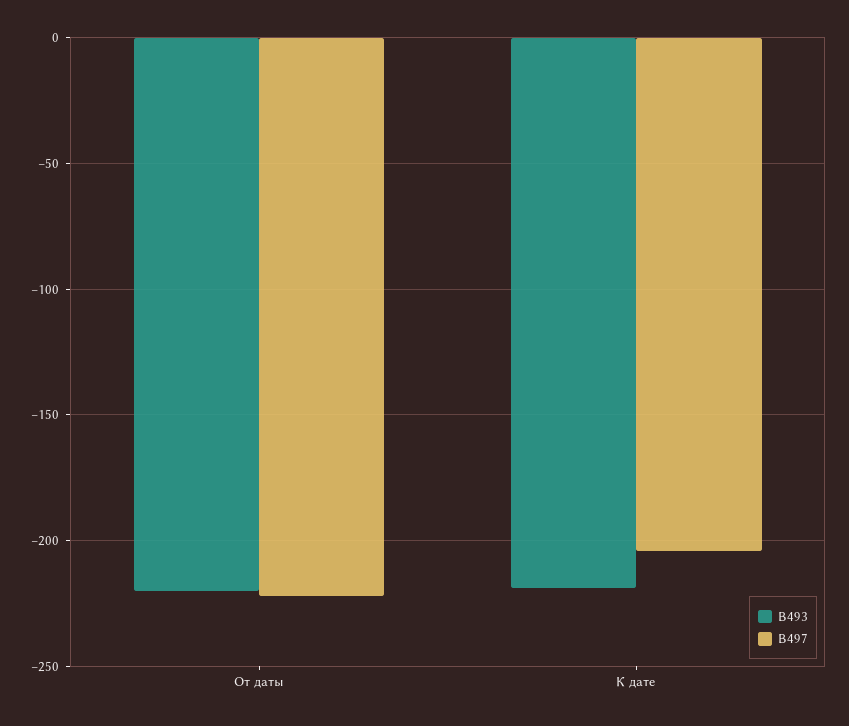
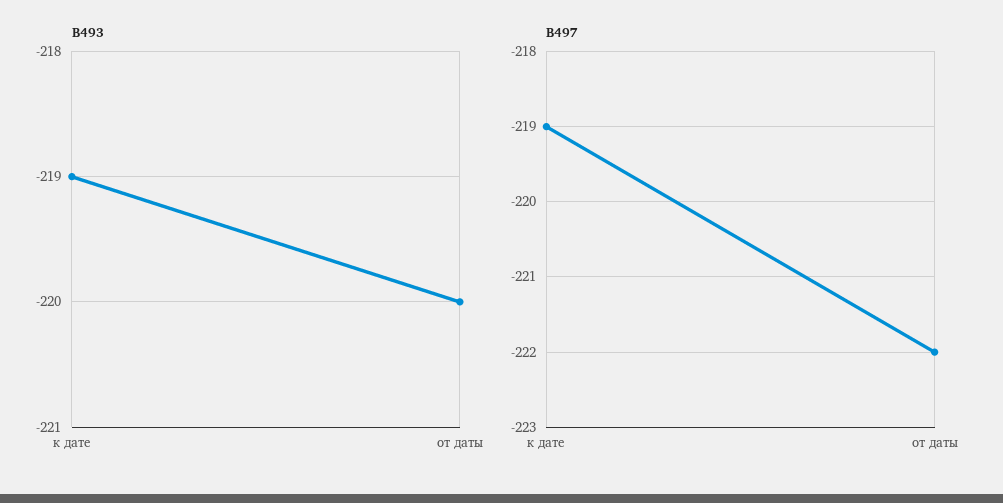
B497, К дате: -205 -> -219

